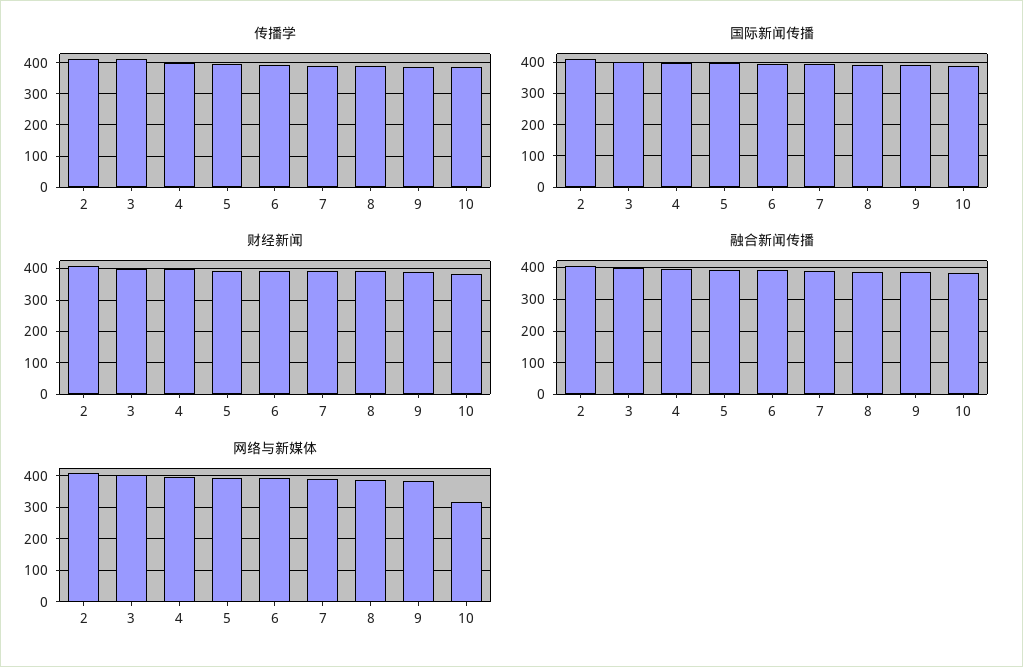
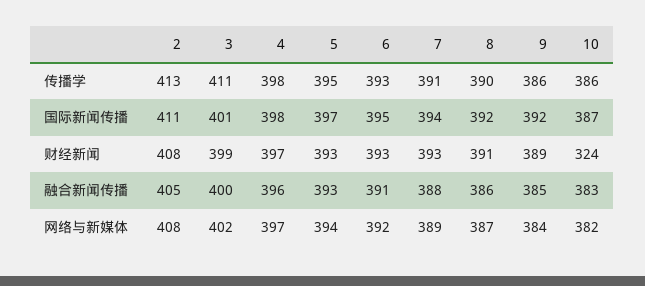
财经新闻, 10: 380 -> 324
网络与新媒体, 10: 320 -> 382

